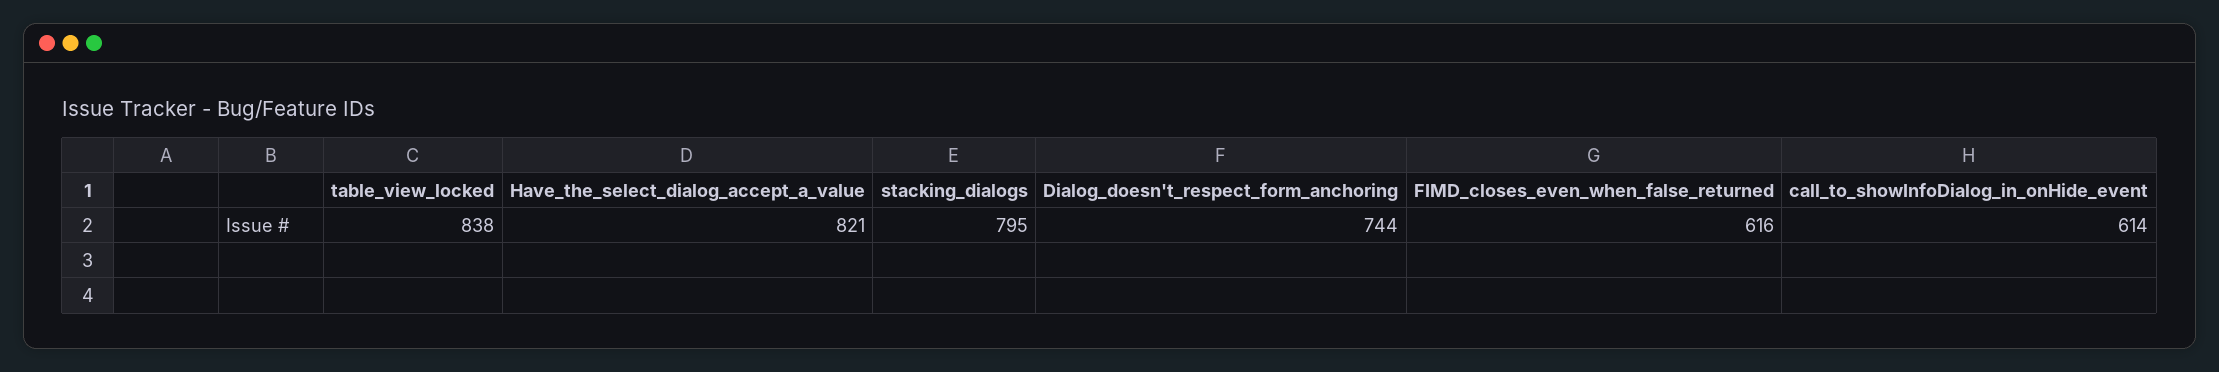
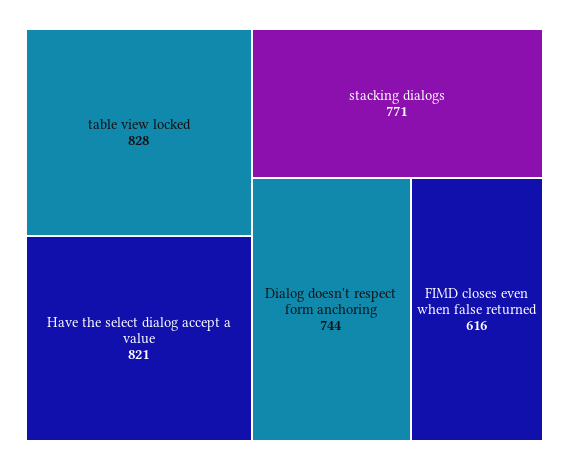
table_view_locked: 838 -> 828
stacking_dialogs: 795 -> 771
call_to_showInfoDialog_in_onHide_event: 614 -> none

